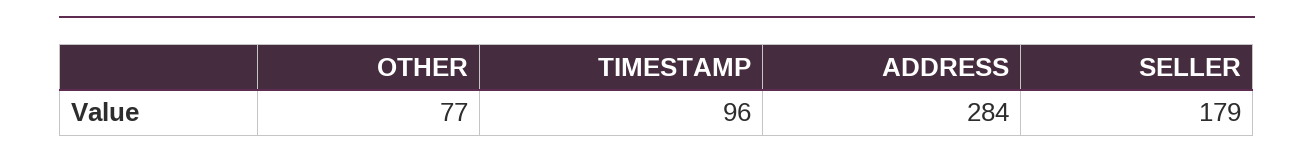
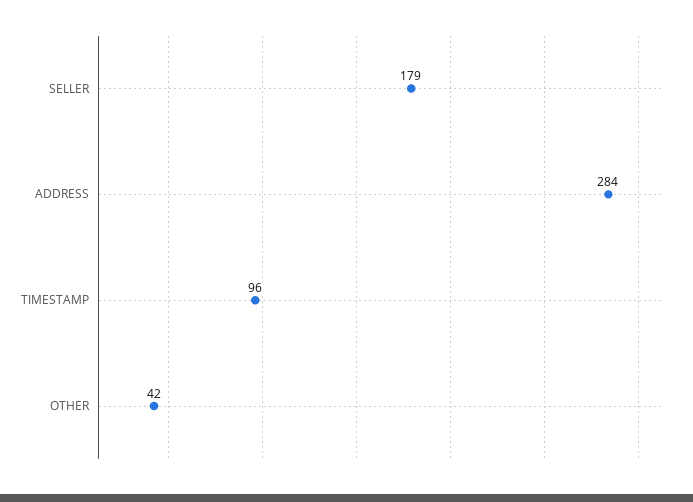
OTHER: 77 -> 42

